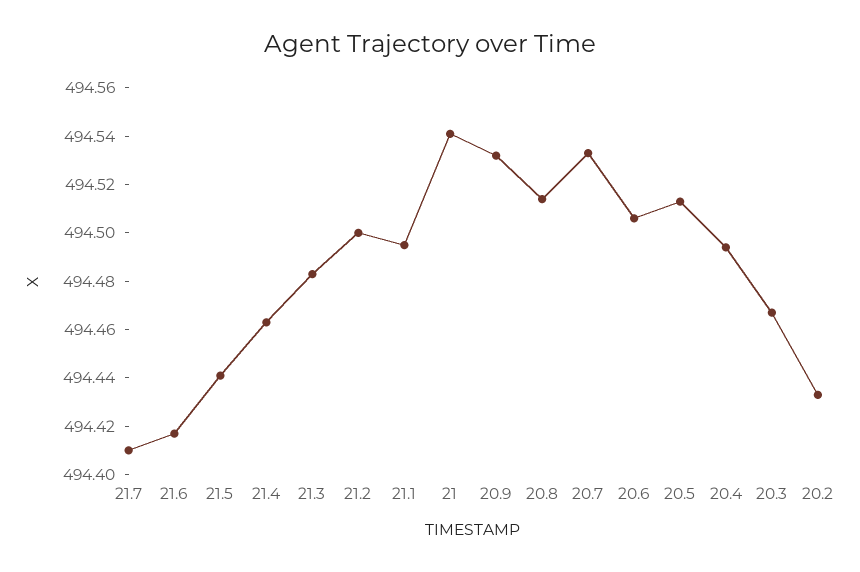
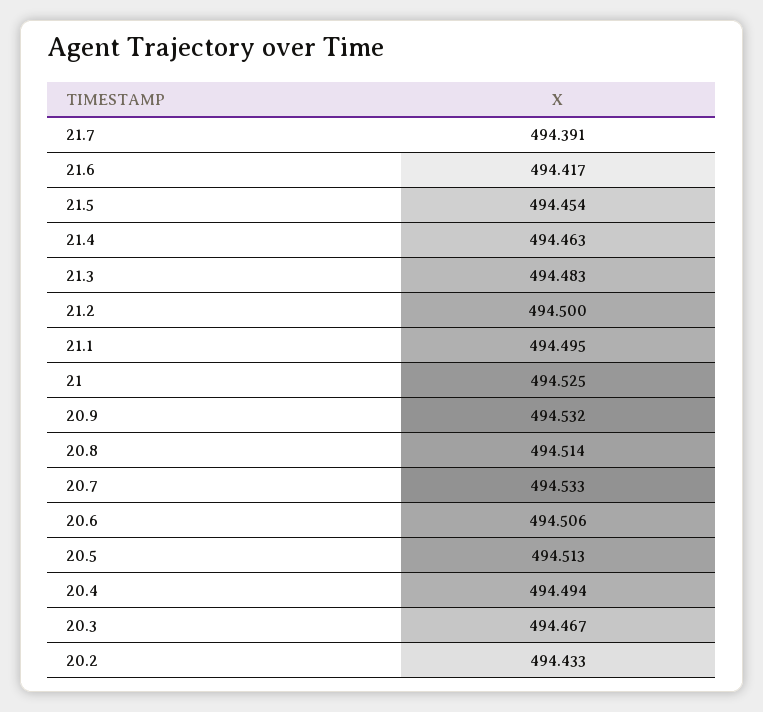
21.7: 494.41 -> 494.391
21.5: 494.44 -> 494.454
21: 494.54 -> 494.525

